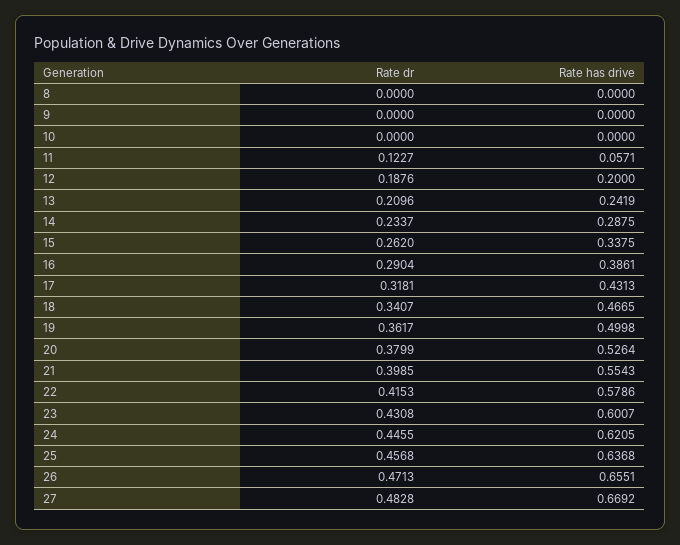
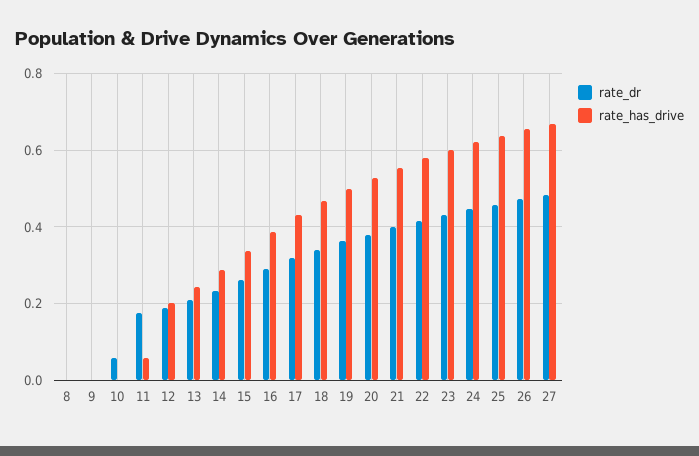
Rate dr, 10: 0 -> 0.06
Rate dr, 11: 0.1227 -> 0.18

